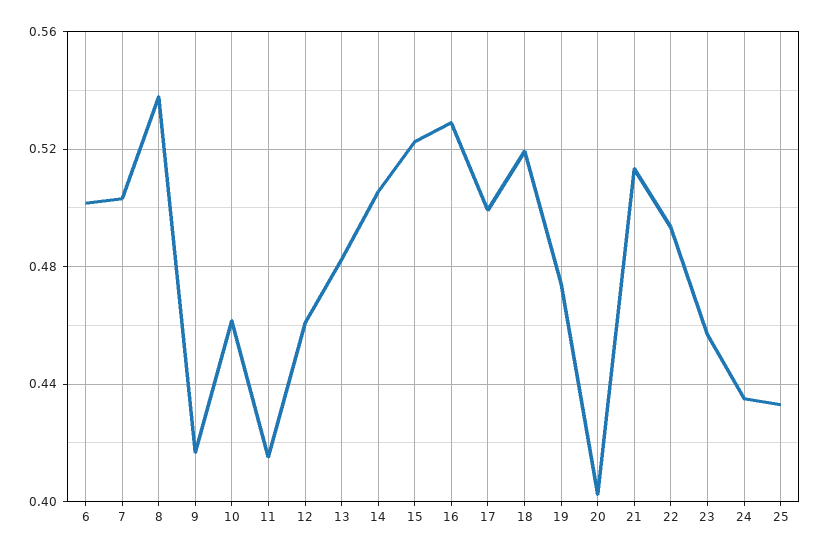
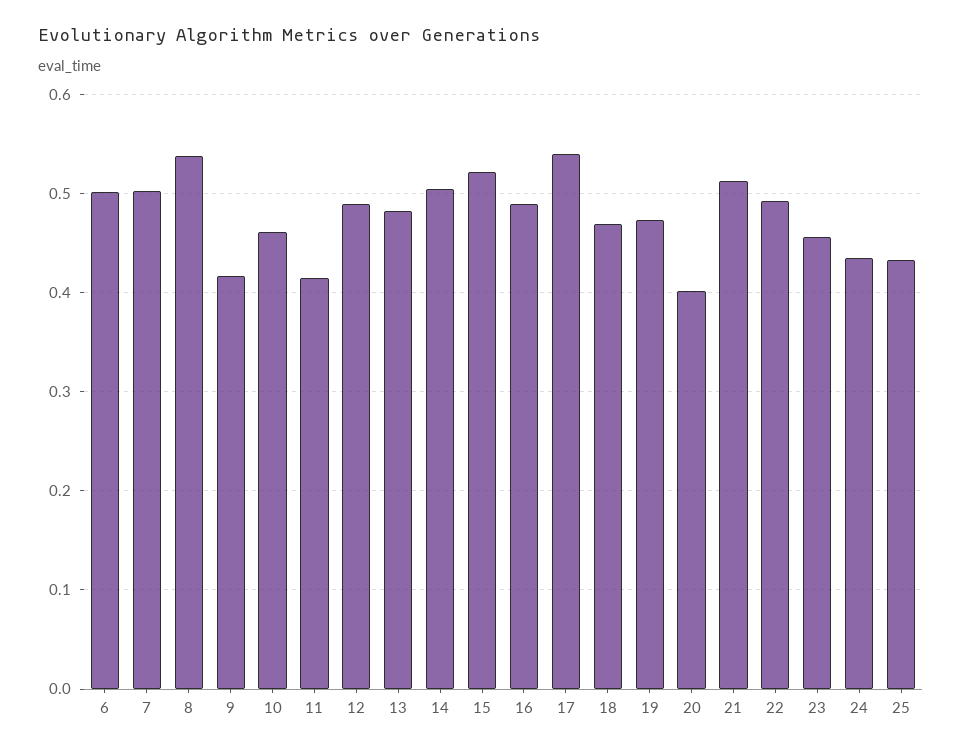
12: 0.46 -> 0.49
16: 0.53 -> 0.49
17: 0.5 -> 0.54
18: 0.52 -> 0.47

